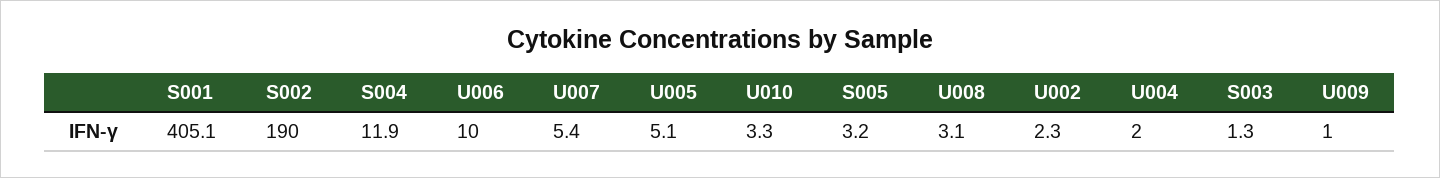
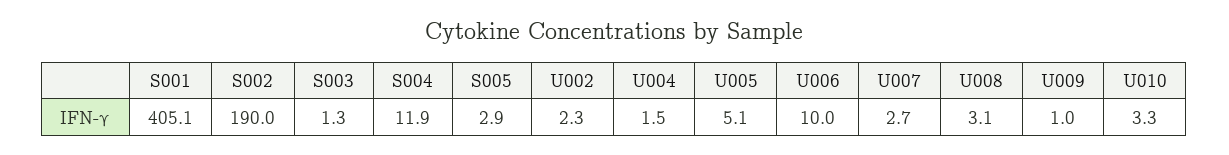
U007: 5.4 -> 2.7
S005: 3.2 -> 2.9
U004: 2 -> 1.5

